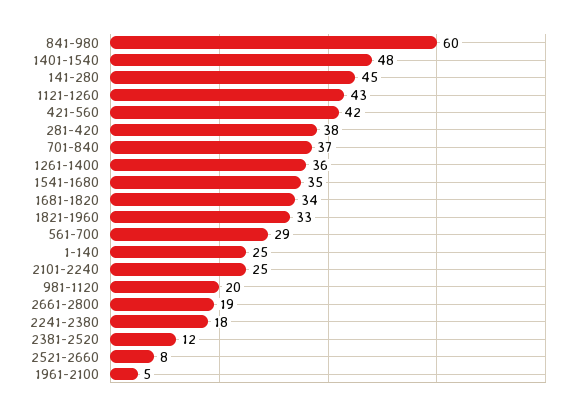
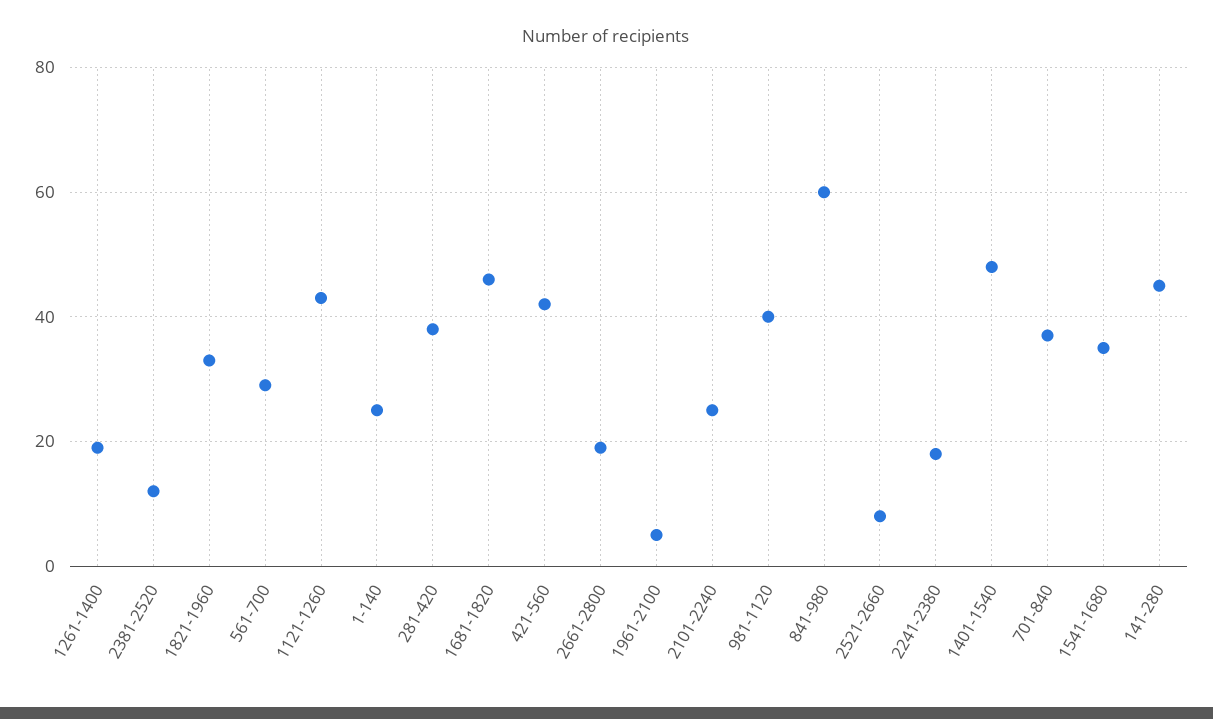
1261-1400: 36 -> 20
1681-1820: 34 -> 45
981-1120: 20 -> 40

